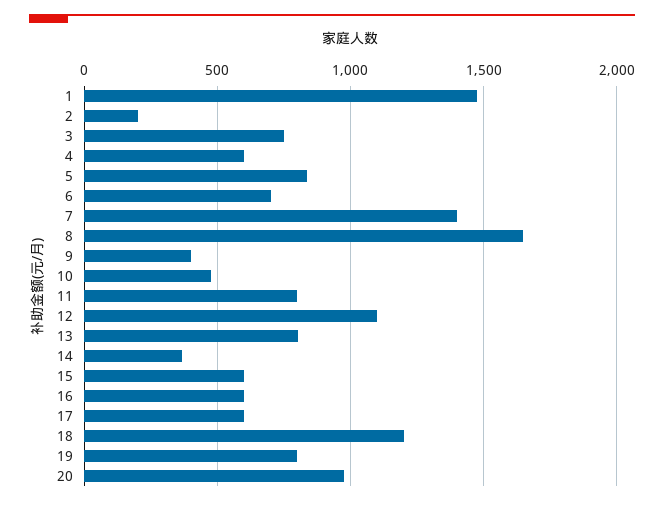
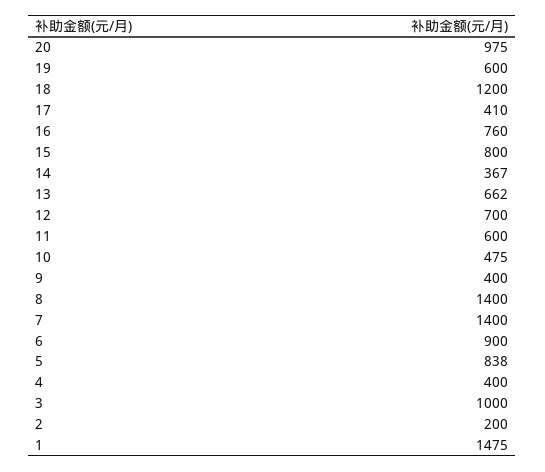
3: 750 -> 1000
4: 600 -> 400
6: 700 -> 900
8: 1650 -> 1400
11: 800 -> 600
12: 1100 -> 700
13: 800 -> 662
15: 600 -> 800
16: 600 -> 760
17: 600 -> 410
19: 800 -> 600

